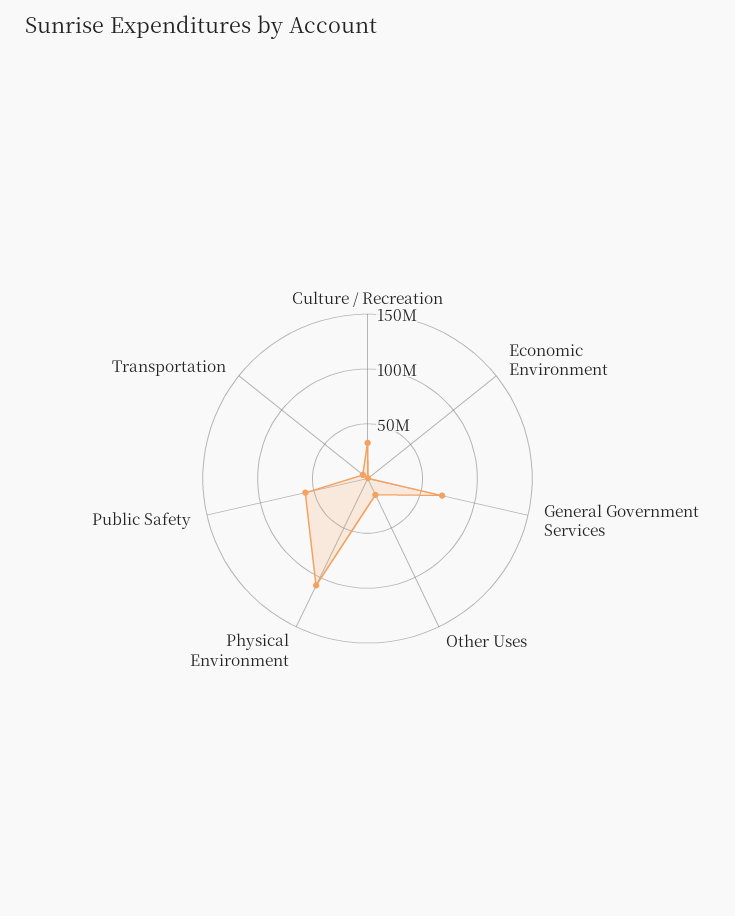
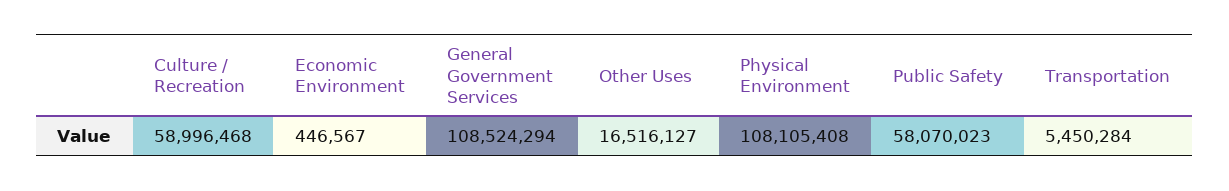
Culture / Recreation: 30000000 -> 58996468
General Government Services: 70000000 -> 108524294

